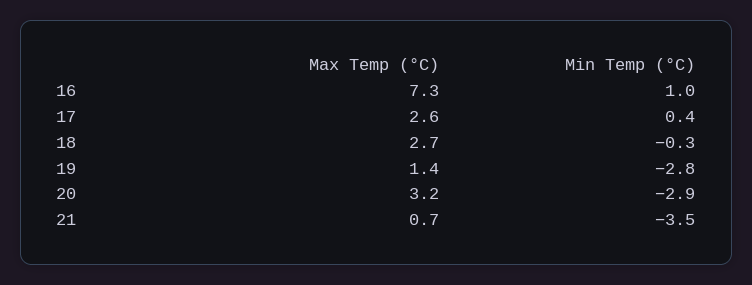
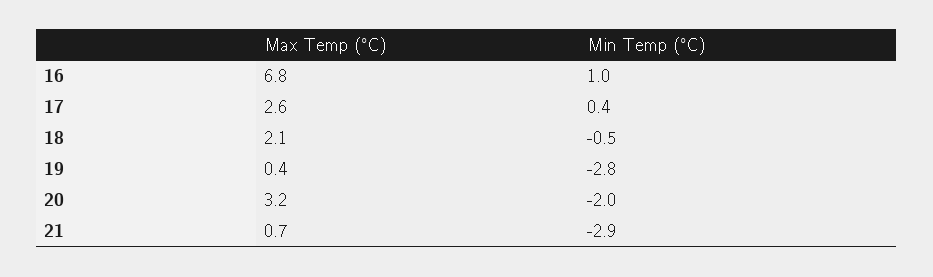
Max Temp (°C), 16: 7.3 -> 6.8
Max Temp (°C), 18: 2.7 -> 2.1
Min Temp (°C), 18: -0.3 -> -0.5
Max Temp (°C), 19: 1.4 -> 0.4
Min Temp (°C), 20: -2.9 -> -2
Min Temp (°C), 21: -3.5 -> -2.9

